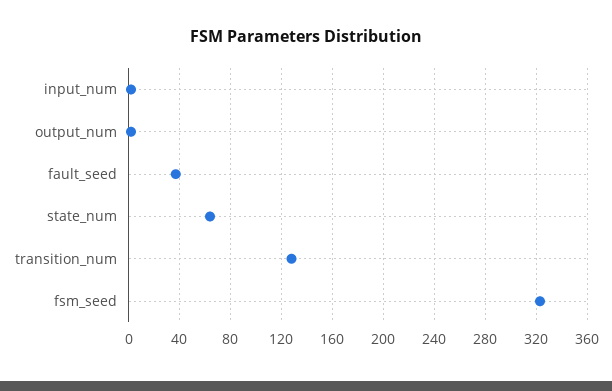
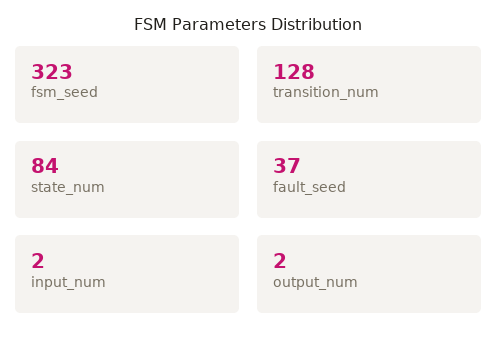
state_num: 65 -> 84

